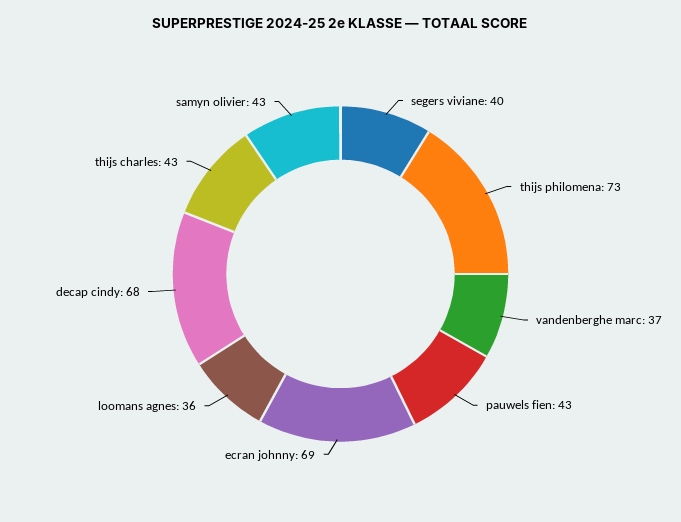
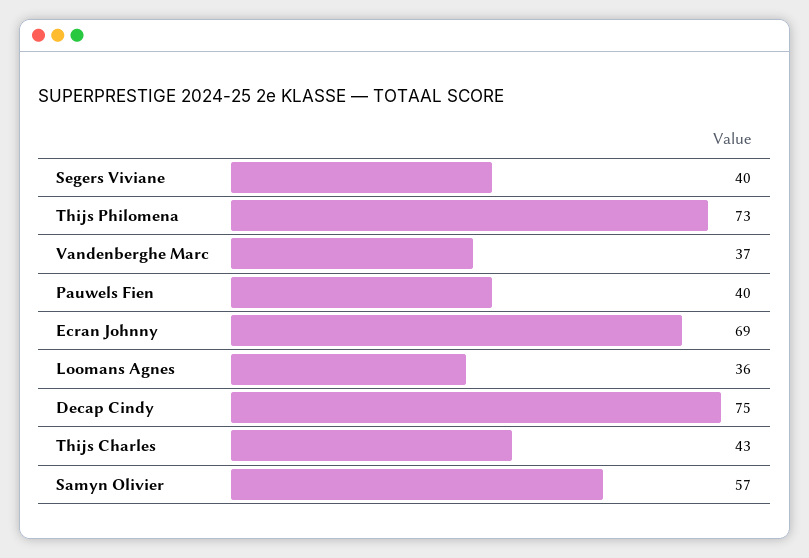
pauwels fien: 43 -> 40
decap cindy: 68 -> 75
samyn olivier: 43 -> 57

